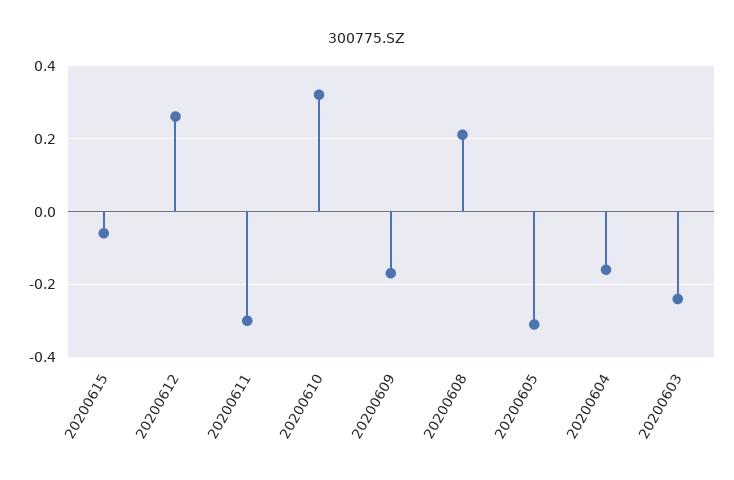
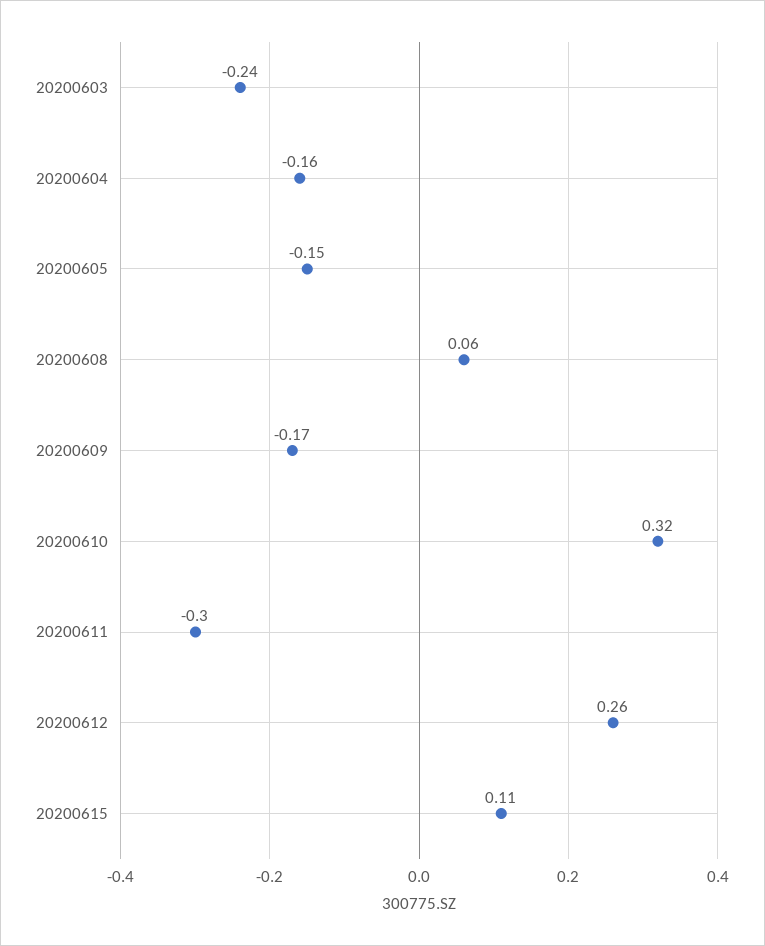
20200615: -0.05 -> 0.11
20200608: 0.2 -> 0.06
20200605: -0.3 -> -0.15

